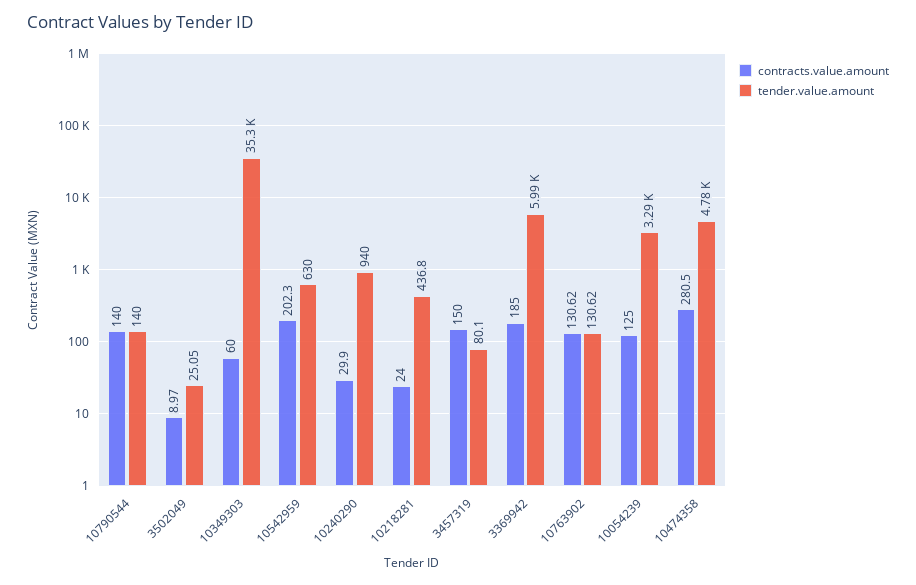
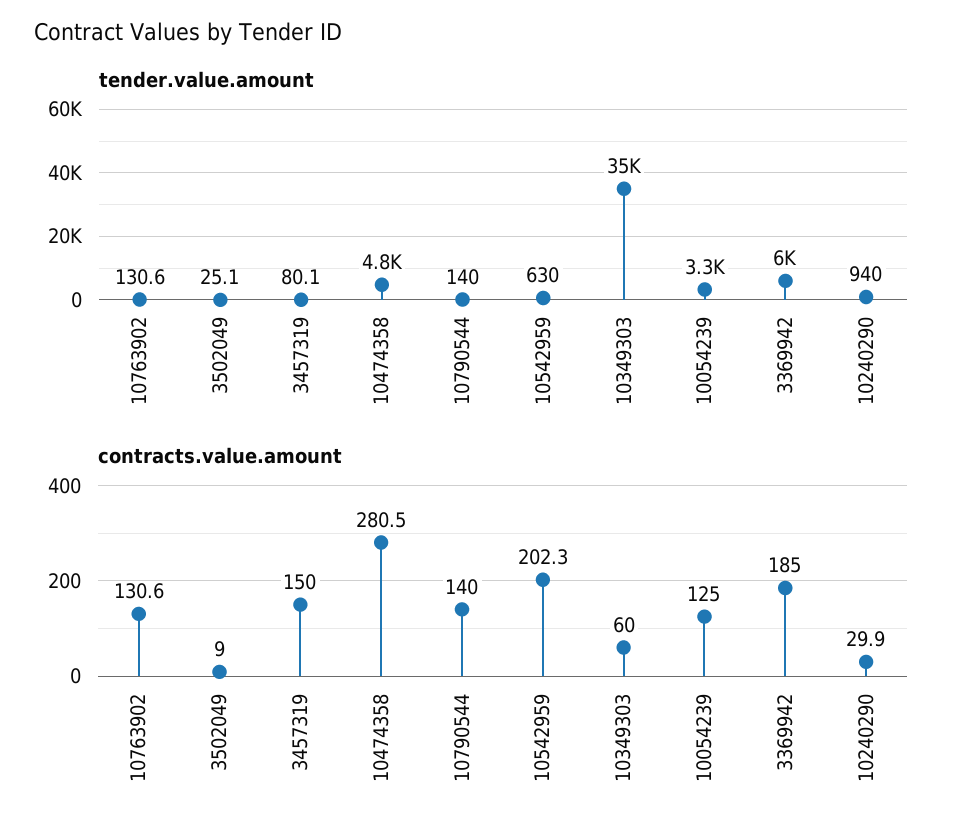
contracts.value.amount, 10218281: 24 -> none
tender.value.amount, 10218281: 436.8 -> none

